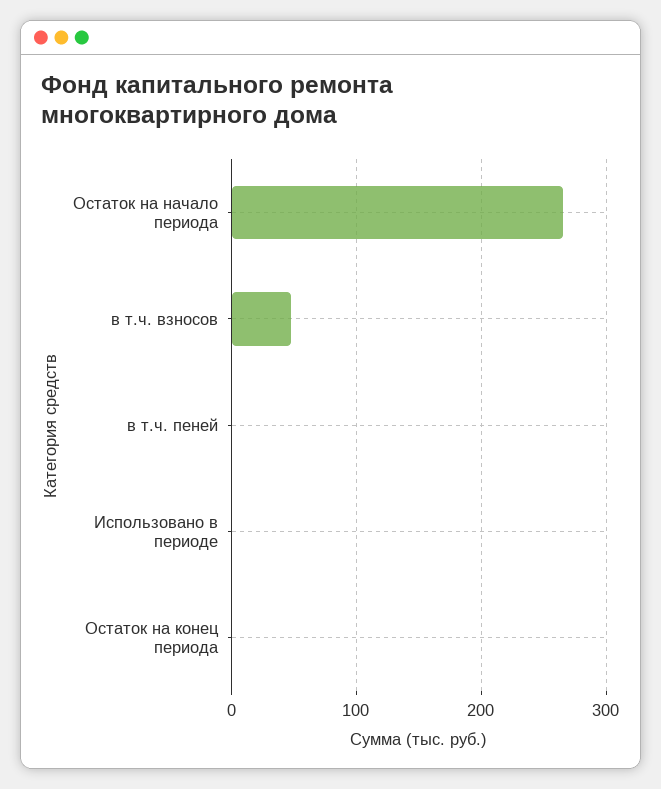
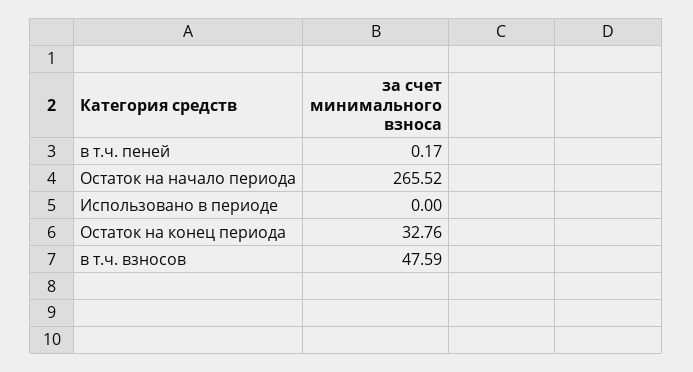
Остаток на конец периода: 0 -> 32.76

